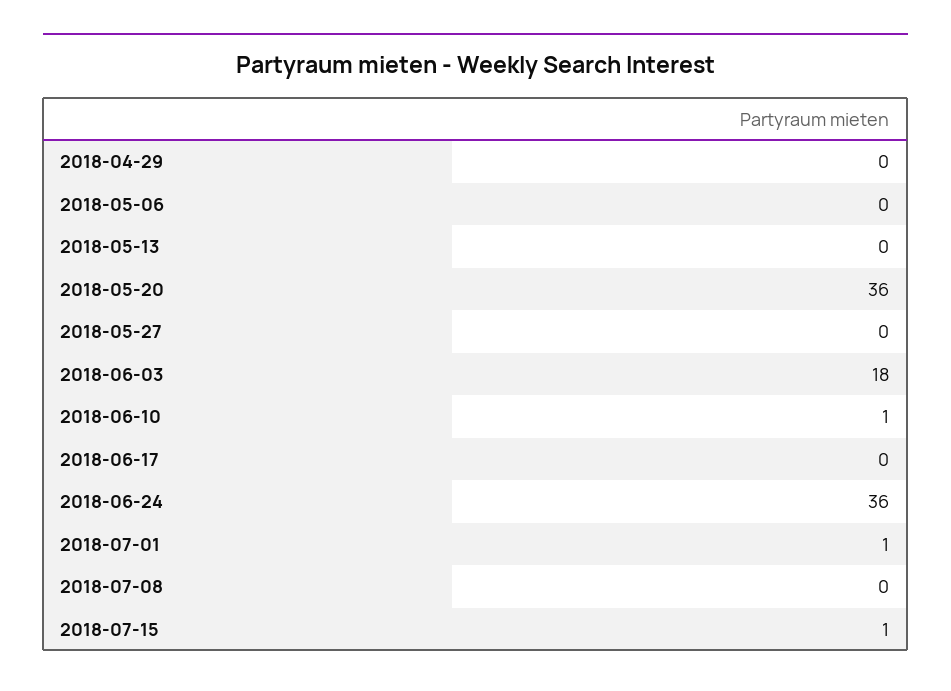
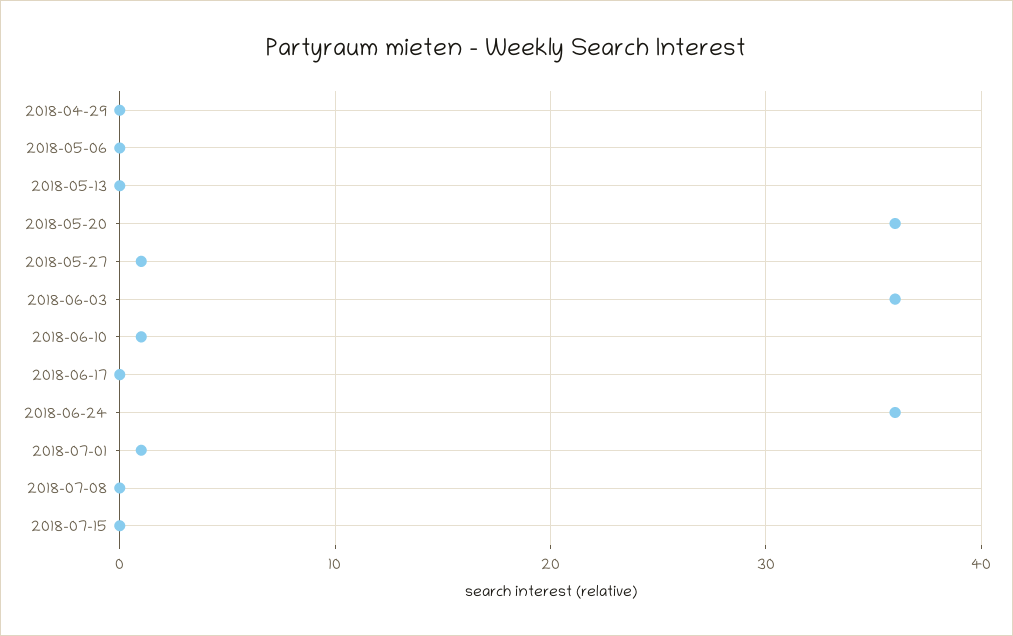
2018-05-27: 0 -> 1
2018-06-03: 18 -> 36
2018-07-15: 1 -> 0

